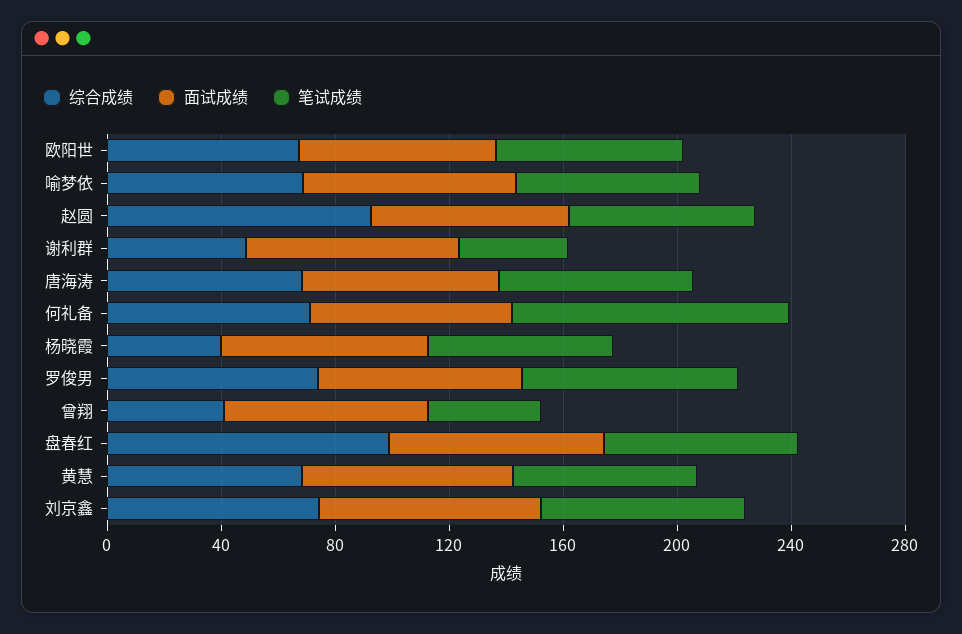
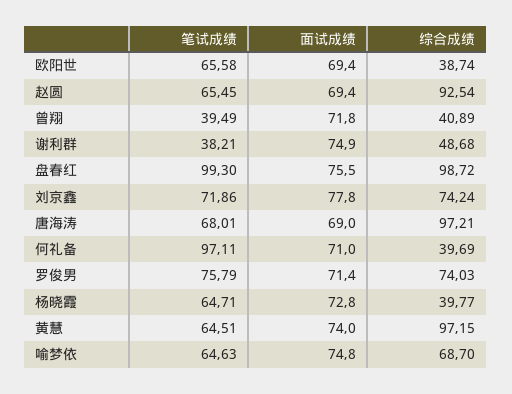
综合成绩, 欧阳世: 70 -> 38.74
综合成绩, 唐海涛: 70 -> 97.21
综合成绩, 何礼备: 70 -> 39.69
笔试成绩, 盘春红: 70 -> 99.3
综合成绩, 黄慧: 70 -> 97.15

